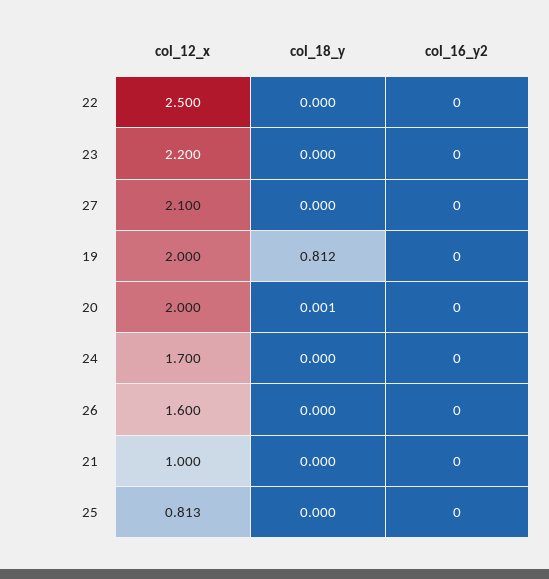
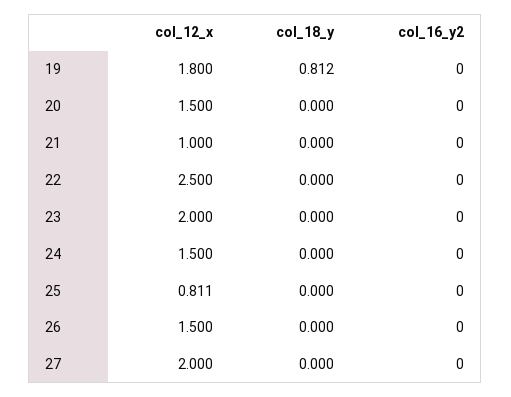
col_12_x, 23: 2.2 -> 2
col_12_x, 27: 2.1 -> 2
col_12_x, 19: 2 -> 1.8
col_12_x, 20: 2 -> 1.5
col_18_y, 20: 0.001 -> 0
col_12_x, 24: 1.7 -> 1.5
col_12_x, 26: 1.6 -> 1.5
col_12_x, 25: 0.813 -> 0.811

